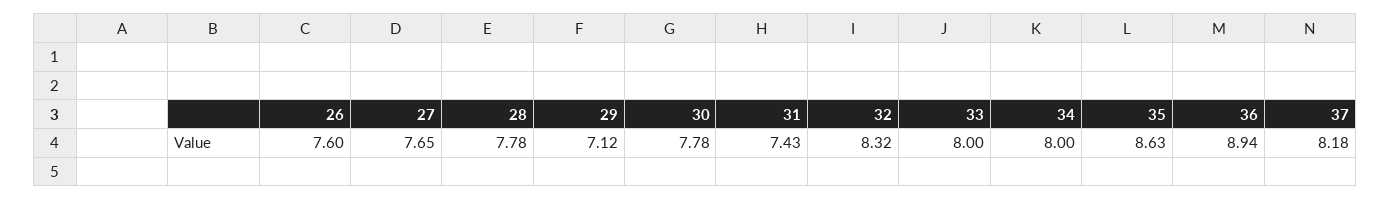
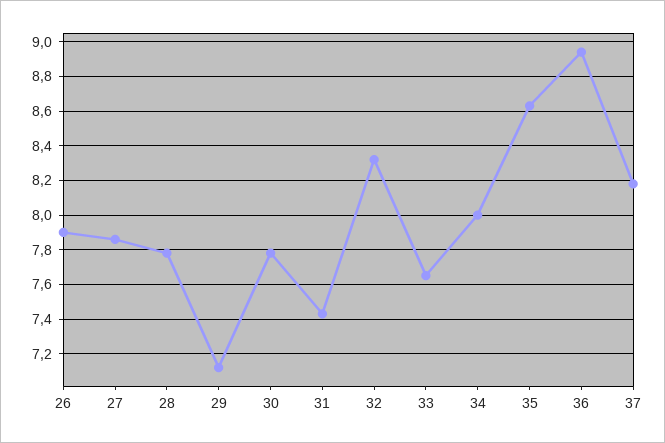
26: 7.6 -> 7.9
27: 7.65 -> 7.85
33: 8 -> 7.65

